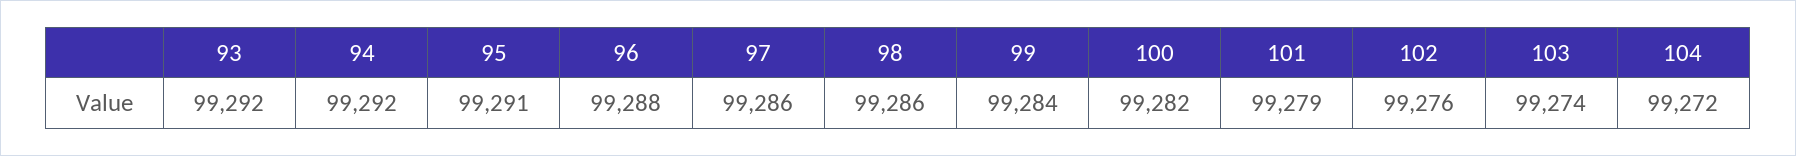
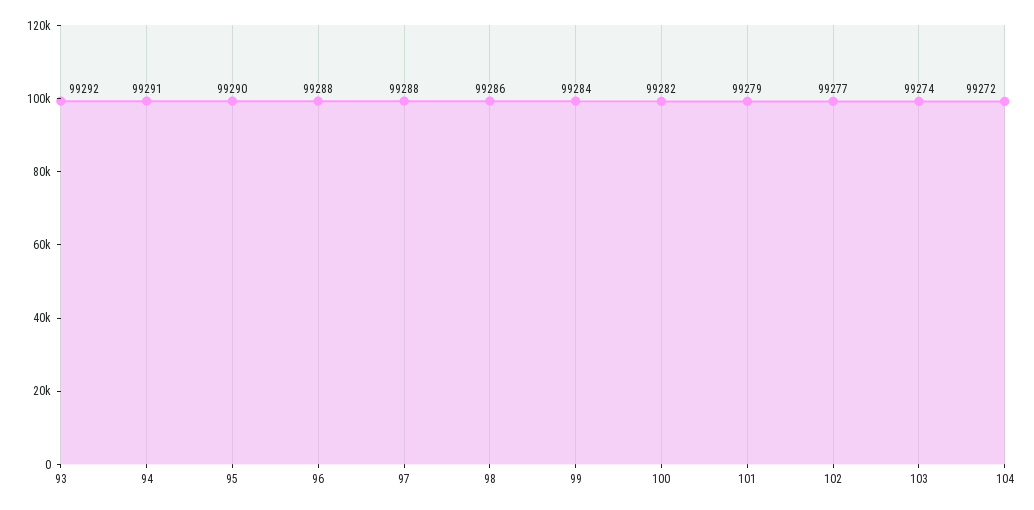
94: 99292 -> 99291
95: 99291 -> 99290
97: 99286 -> 99288
102: 99276 -> 99277

